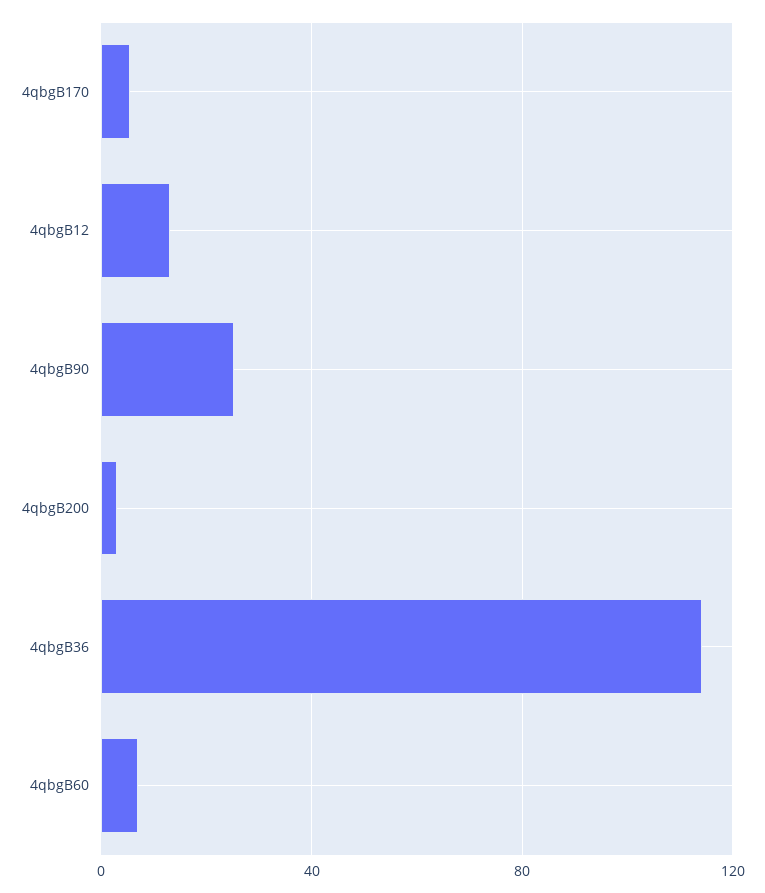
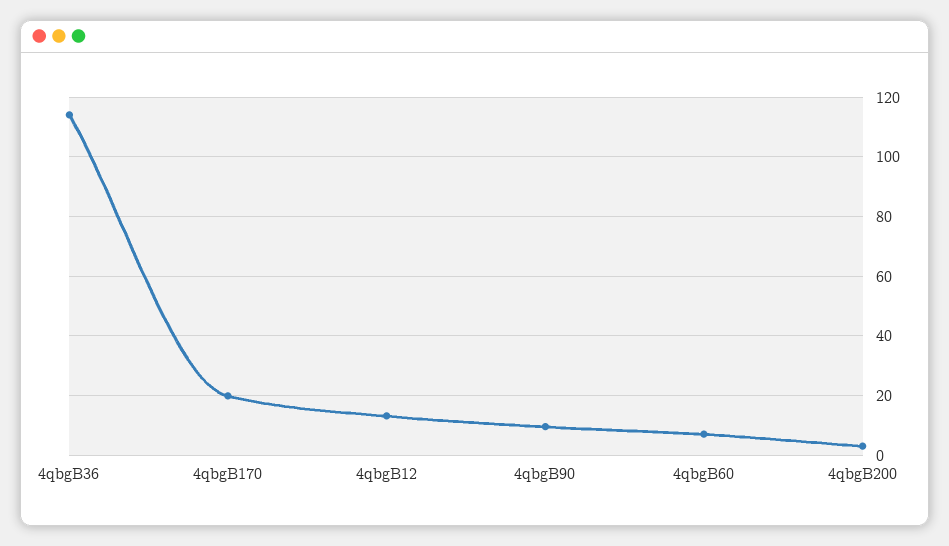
4qbgB170: 5 -> 20
4qbgB90: 25 -> 10

